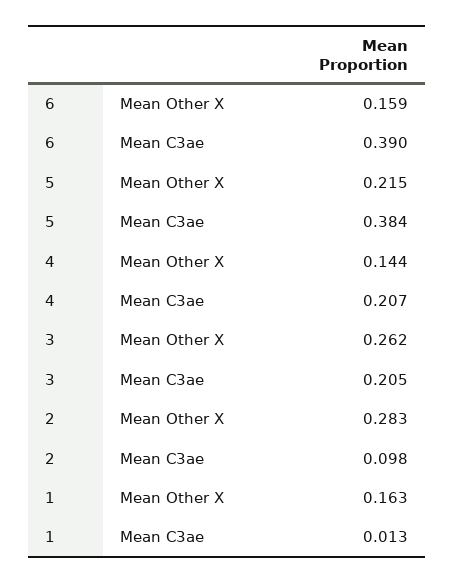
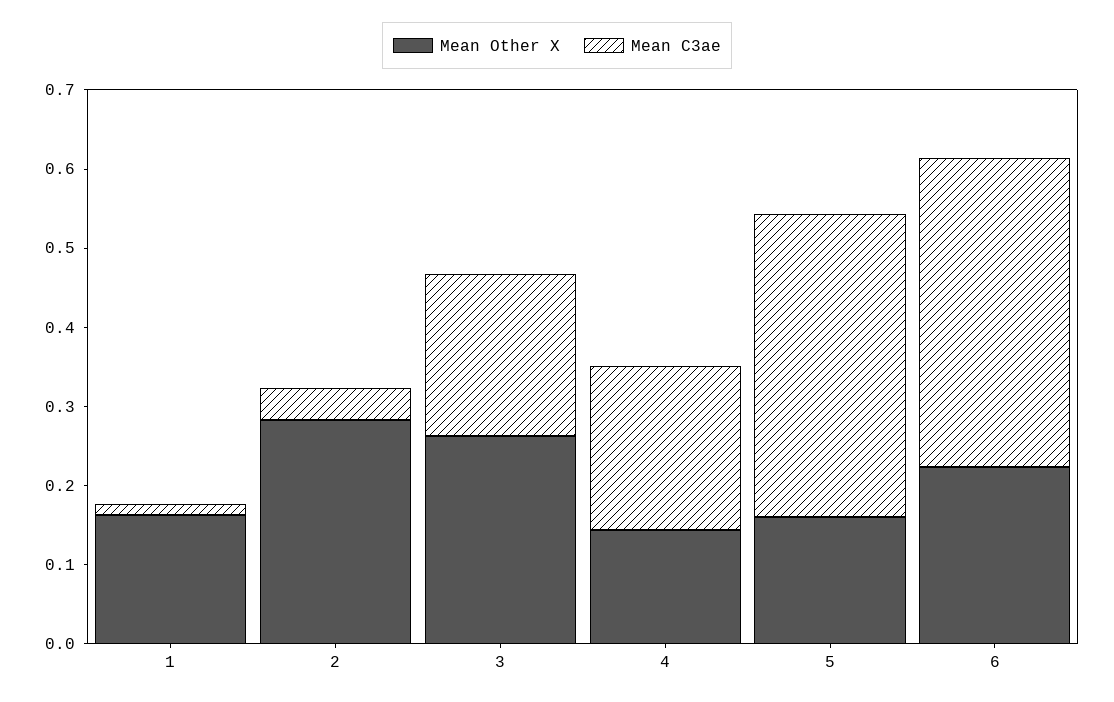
Mean Other X, 6: 0.159 -> 0.22
Mean Other X, 5: 0.215 -> 0.16
Mean C3ae, 2: 0.098 -> 0.04

